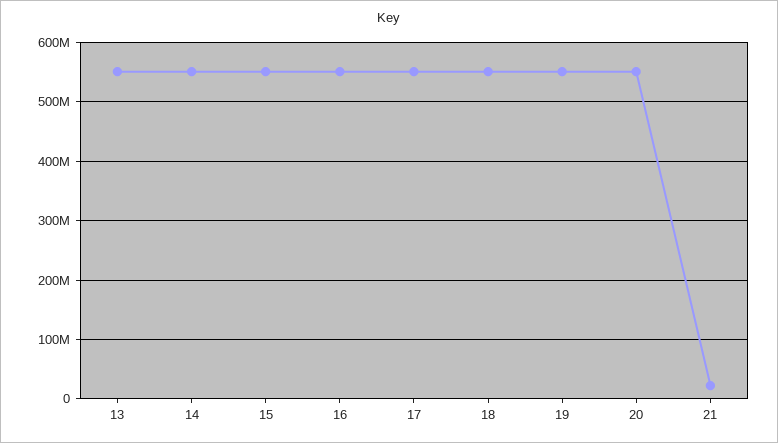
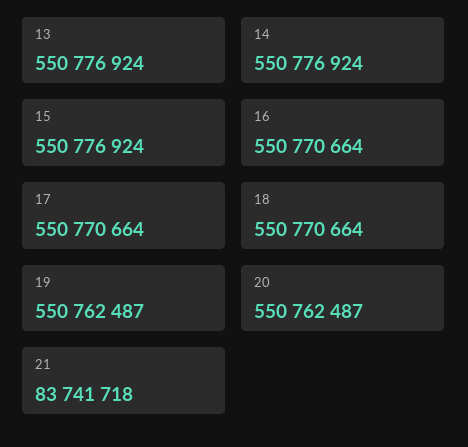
21: 20000000 -> 83741718

